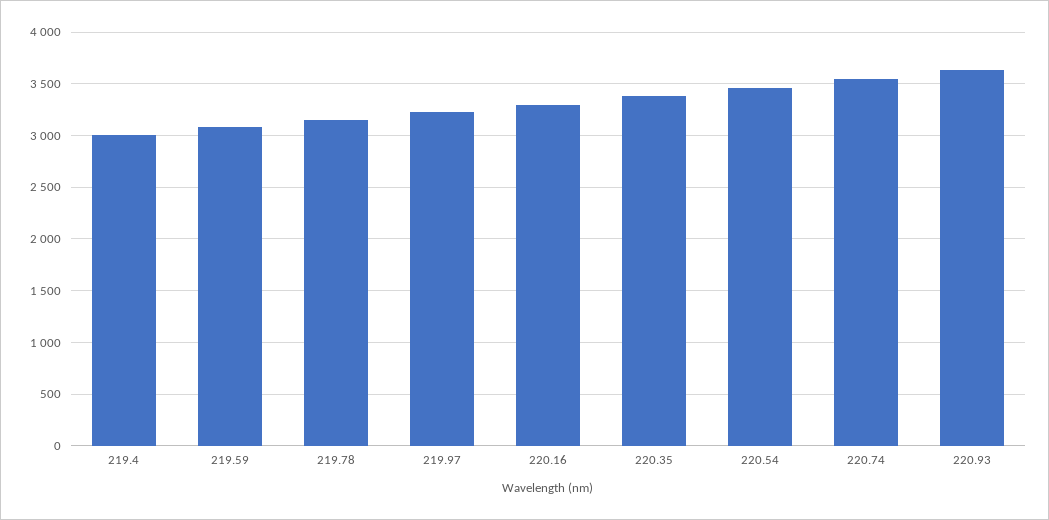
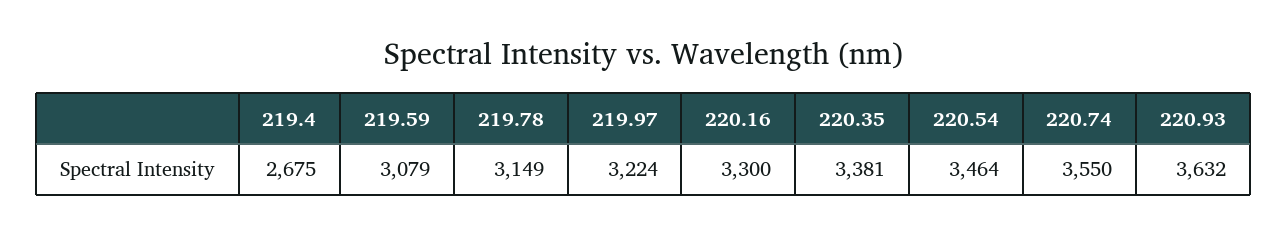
219.4: 3000 -> 2675

